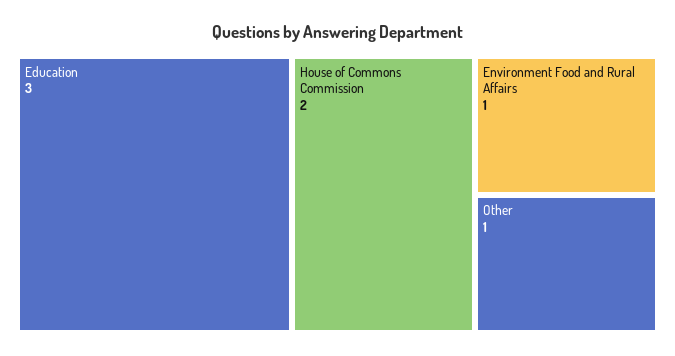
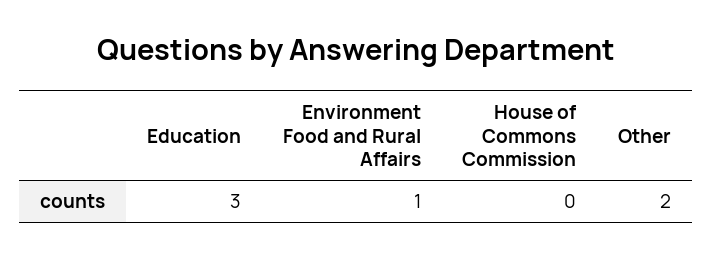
House of Commons Commission: 2 -> 0
Other: 1 -> 2

